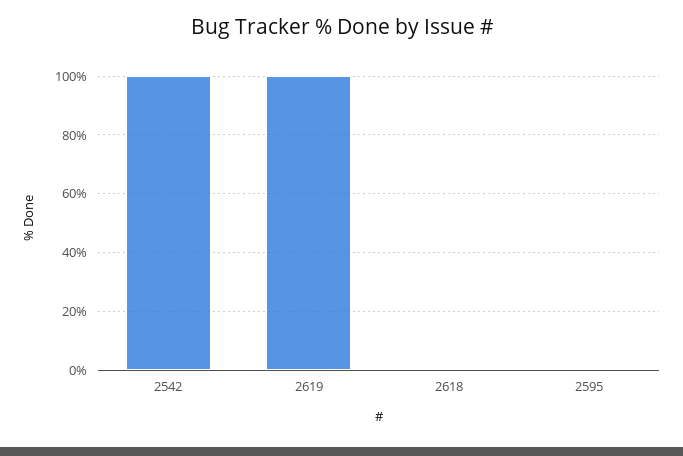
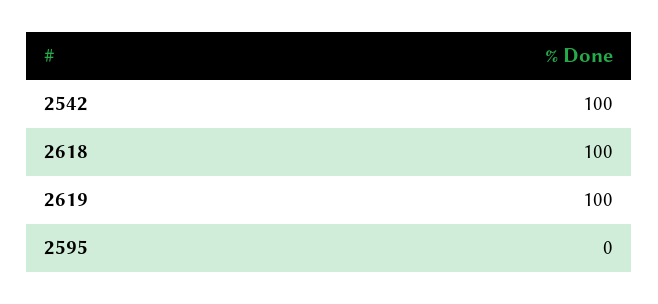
2618: 0 -> 100

